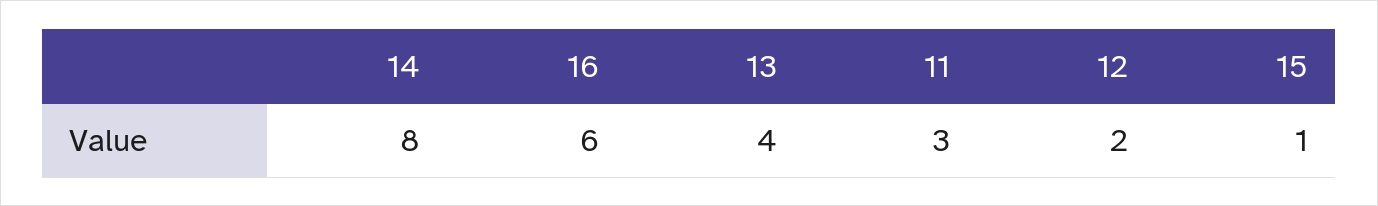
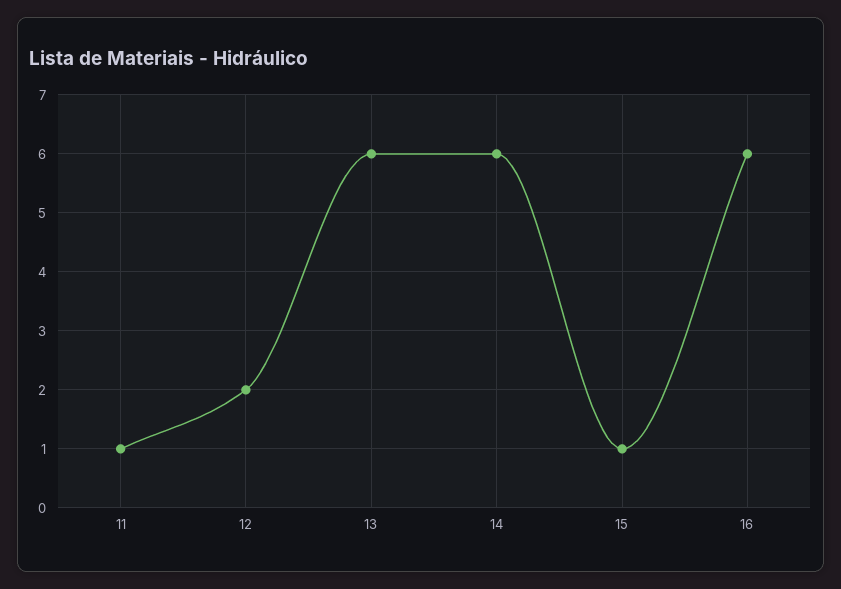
14: 8 -> 6
13: 4 -> 6
11: 3 -> 1

